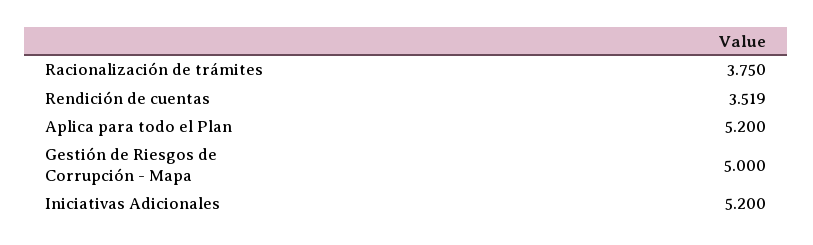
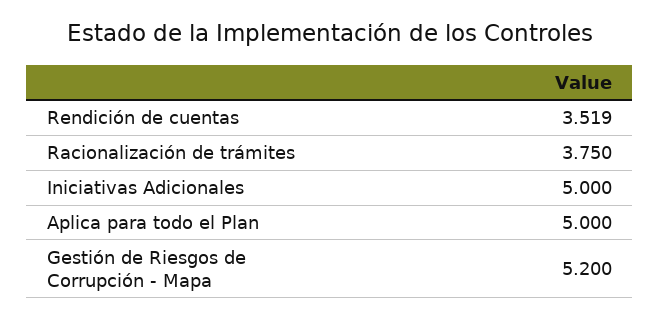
Aplica para todo el Plan: 5.2 -> 5
Gestión de Riesgos de Corrupción - Mapa: 5 -> 5.2
Iniciativas Adicionales: 5.2 -> 5

